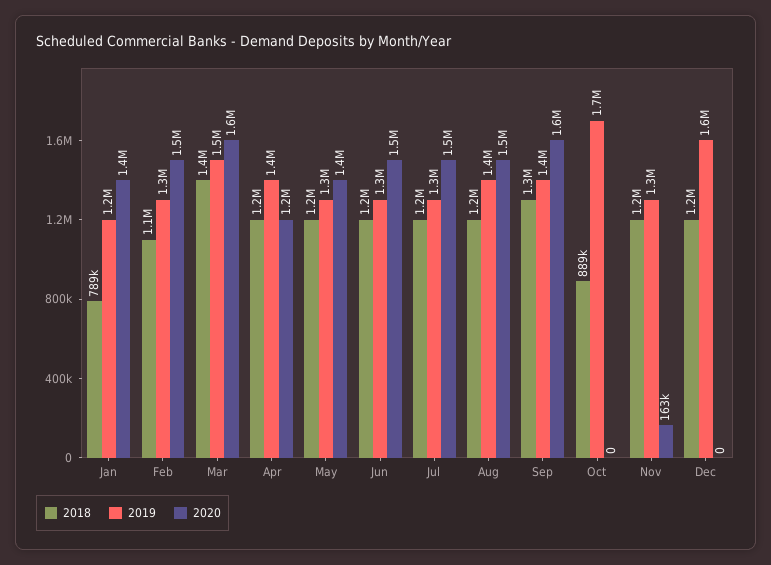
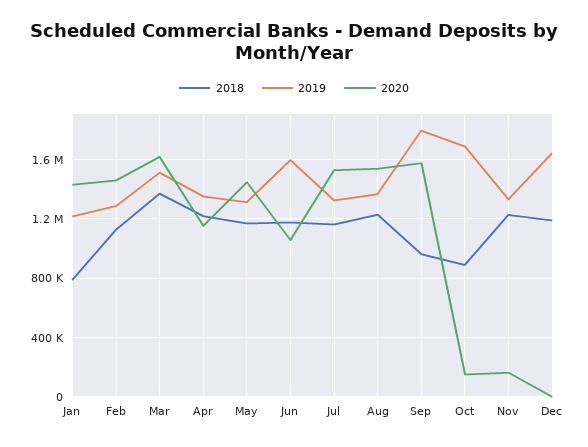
2019, Jun: 1300000 -> 1600000
2020, Jun: 1500000 -> 1050000
2018, Sep: 1300000 -> 950000
2019, Sep: 1400000 -> 1800000
2020, Oct: 0 -> 150000

